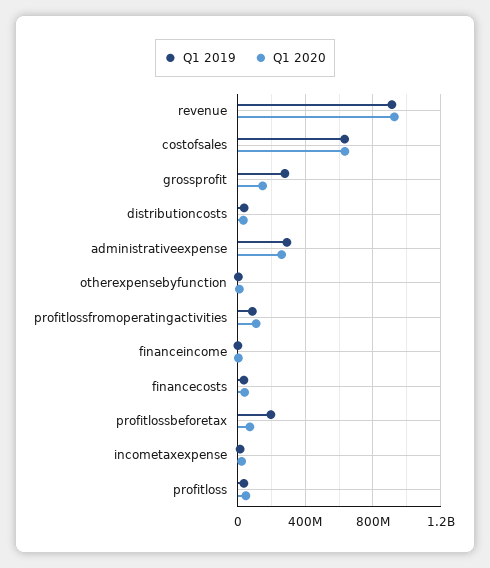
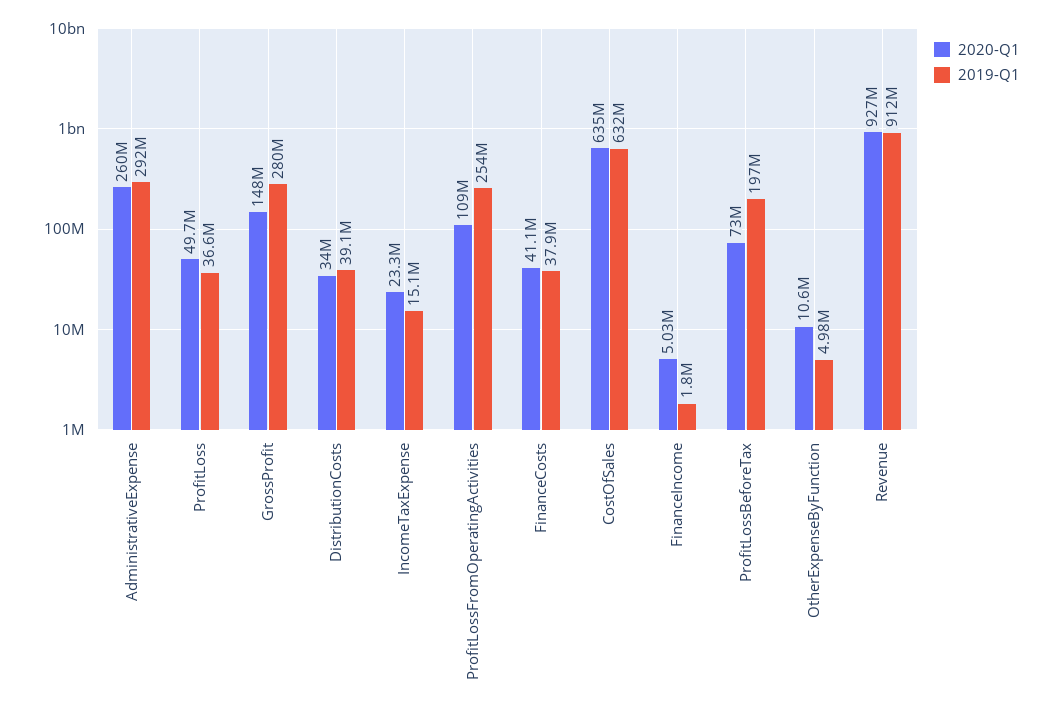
Q1 2019, profitlossfromoperatingactivities: 100000000 -> 254000000

